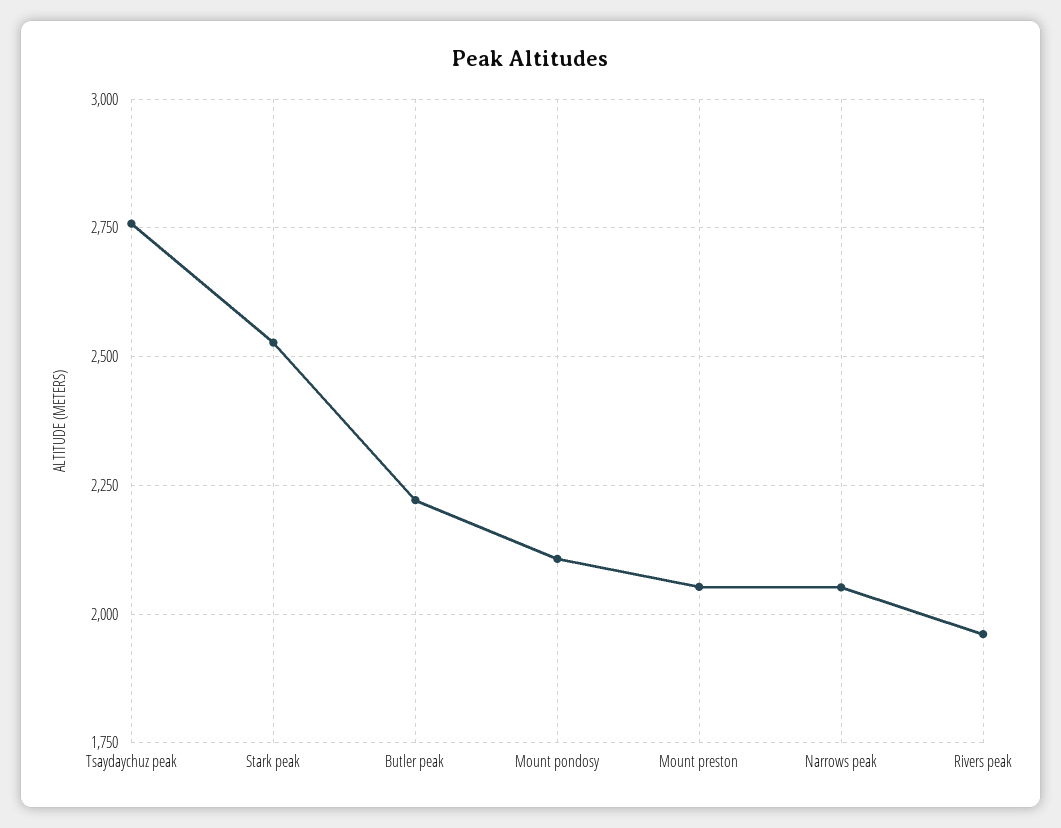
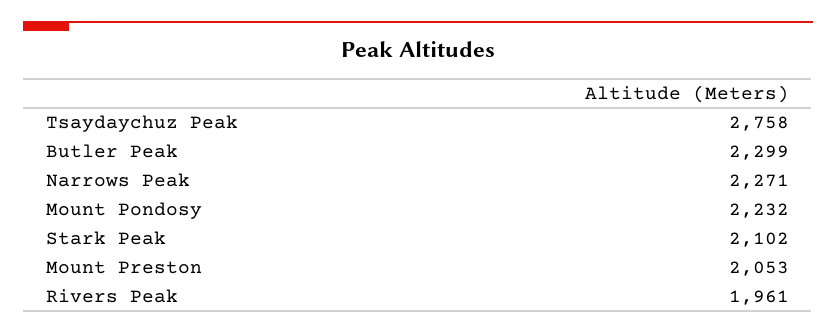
Stark peak: 2525 -> 2102
Butler peak: 2225 -> 2299
Mount pondosy: 2100 -> 2232
Narrows peak: 2050 -> 2271

